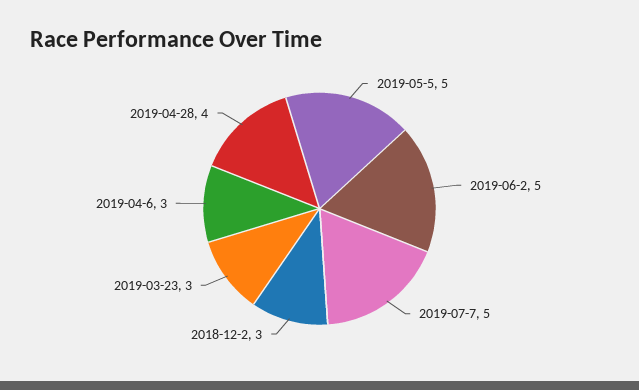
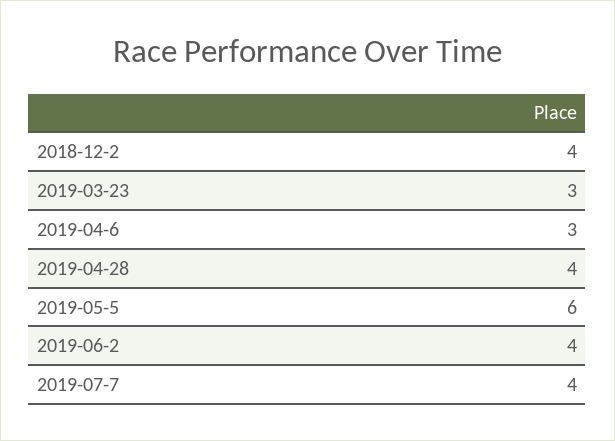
2019-05-5: 5 -> 6
2019-06-2: 5 -> 4
2019-07-7: 5 -> 4
2018-12-2: 3 -> 4

